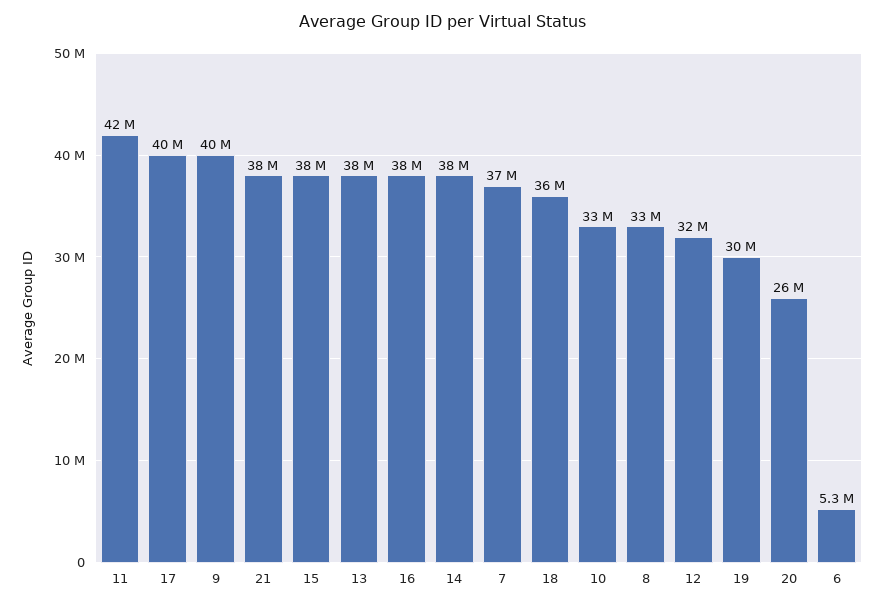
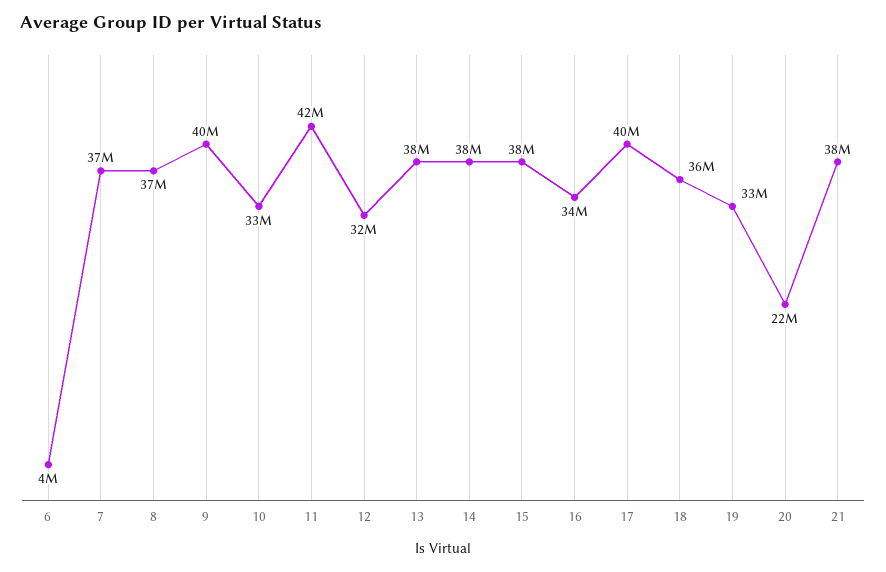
16: 38000000 -> 34000000
8: 33000000 -> 37000000
19: 30000000 -> 33000000
20: 26000000 -> 22000000
6: 5300000 -> 4000000

